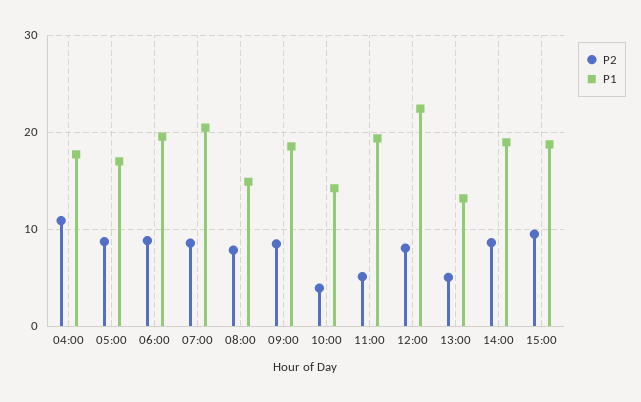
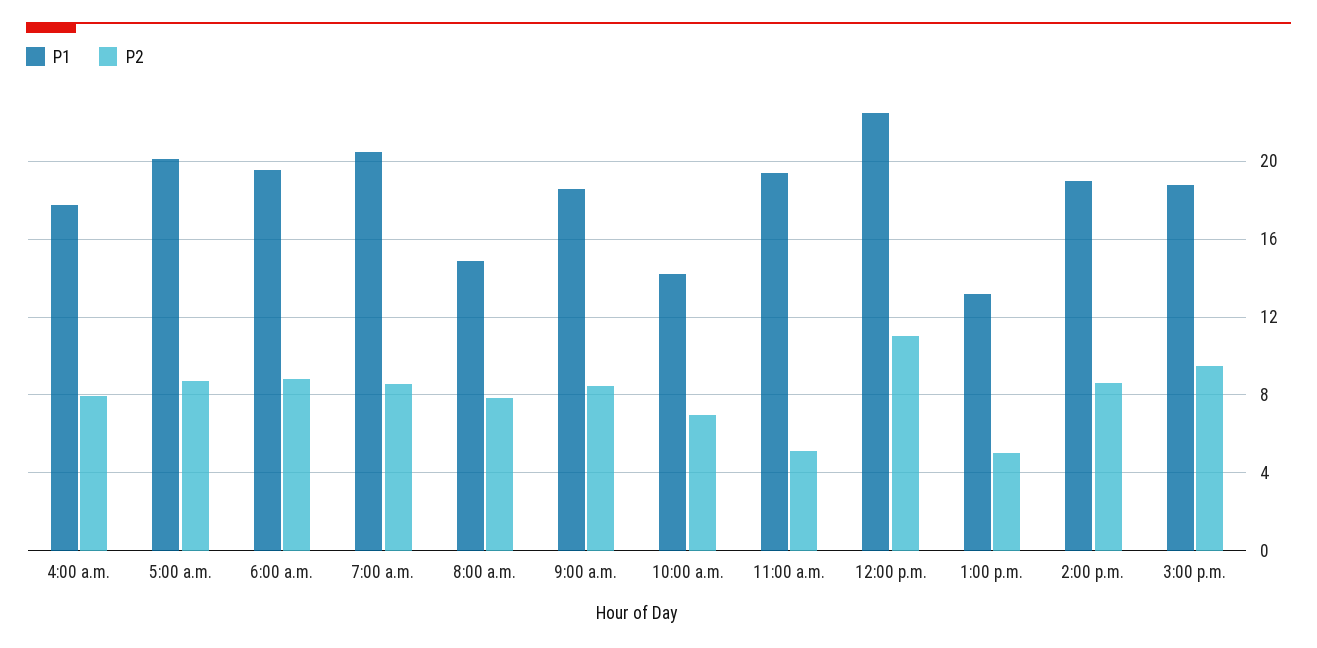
P2, 04:00: 11 -> 8
P1, 05:00: 17 -> 20
P2, 10:00: 4 -> 7
P2, 12:00: 8 -> 11

